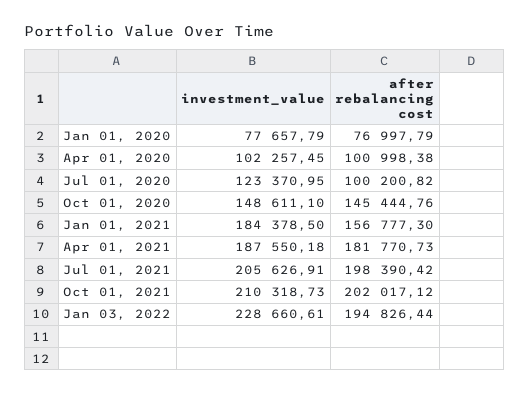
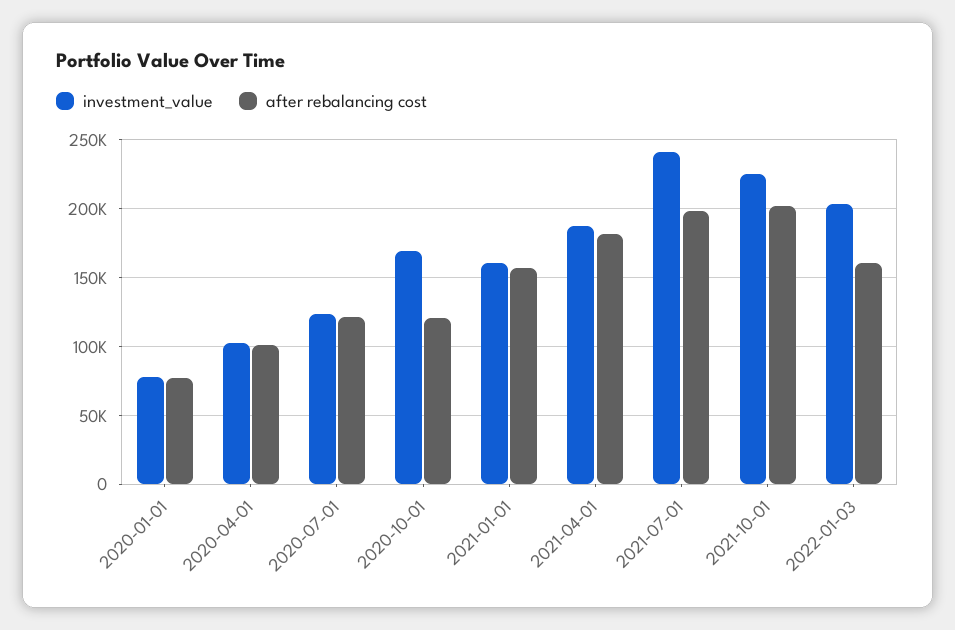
after rebalancing cost, Jul 01, 2020: 100200.82 -> 120000
investment_value, Oct 01, 2020: 148611.1 -> 170000
after rebalancing cost, Oct 01, 2020: 145444.76 -> 120000
investment_value, Jan 01, 2021: 184378.5 -> 160000
investment_value, Jul 01, 2021: 205626.91 -> 240000
investment_value, Oct 01, 2021: 210318.73 -> 225000
investment_value, Jan 03, 2022: 228660.61 -> 205000
after rebalancing cost, Jan 03, 2022: 194826.44 -> 160000

